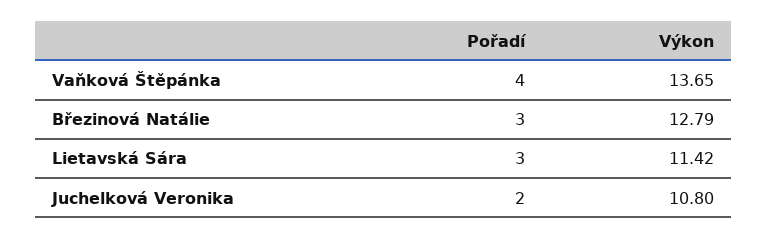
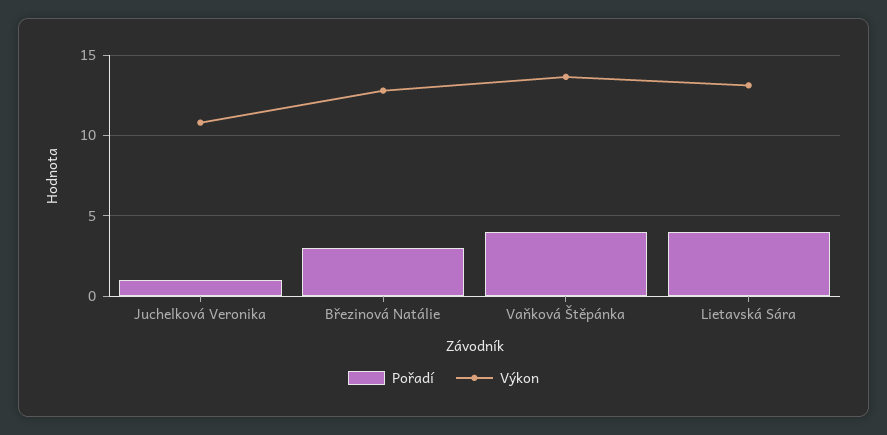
Pořadí, Lietavská Sára: 3 -> 4
Výkon, Lietavská Sára: 11.42 -> 13
Pořadí, Juchelková Veronika: 2 -> 1

